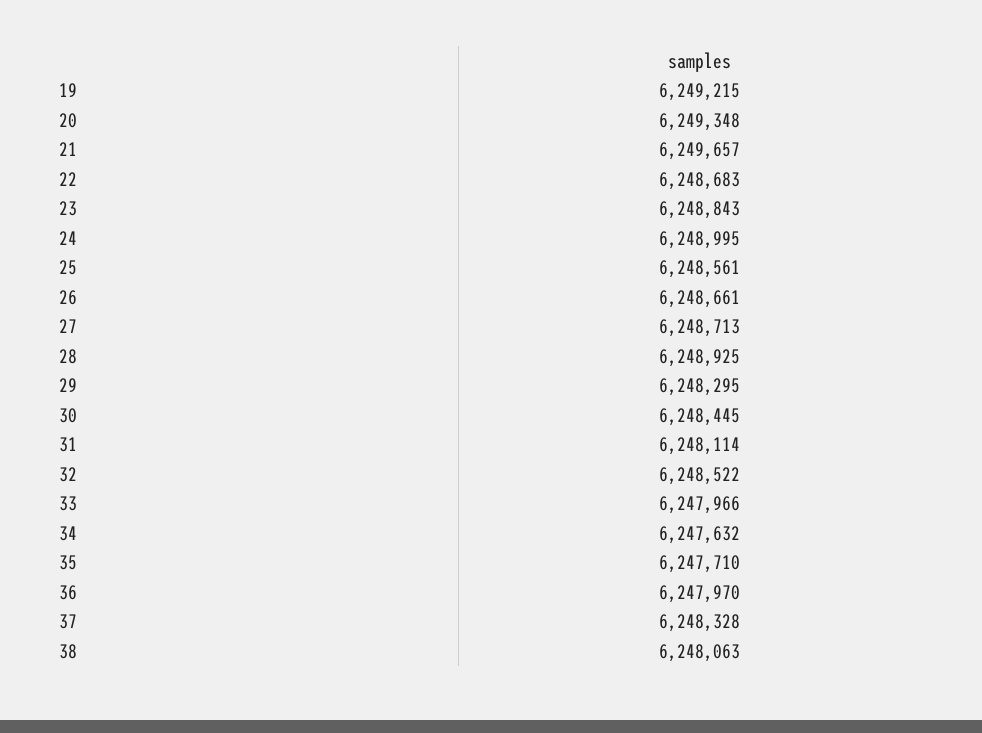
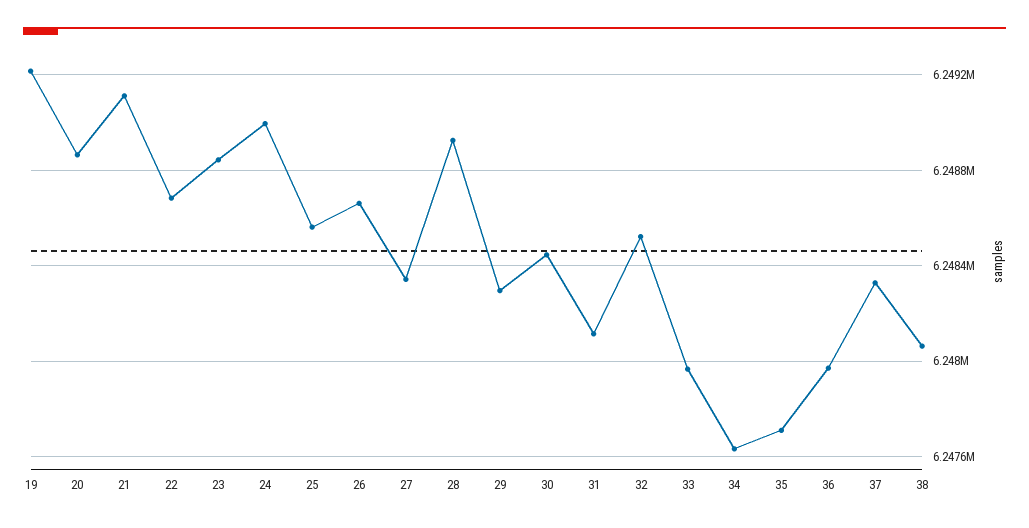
20: 6249348 -> 6248850
21: 6249657 -> 6249100
27: 6248713 -> 6248350

